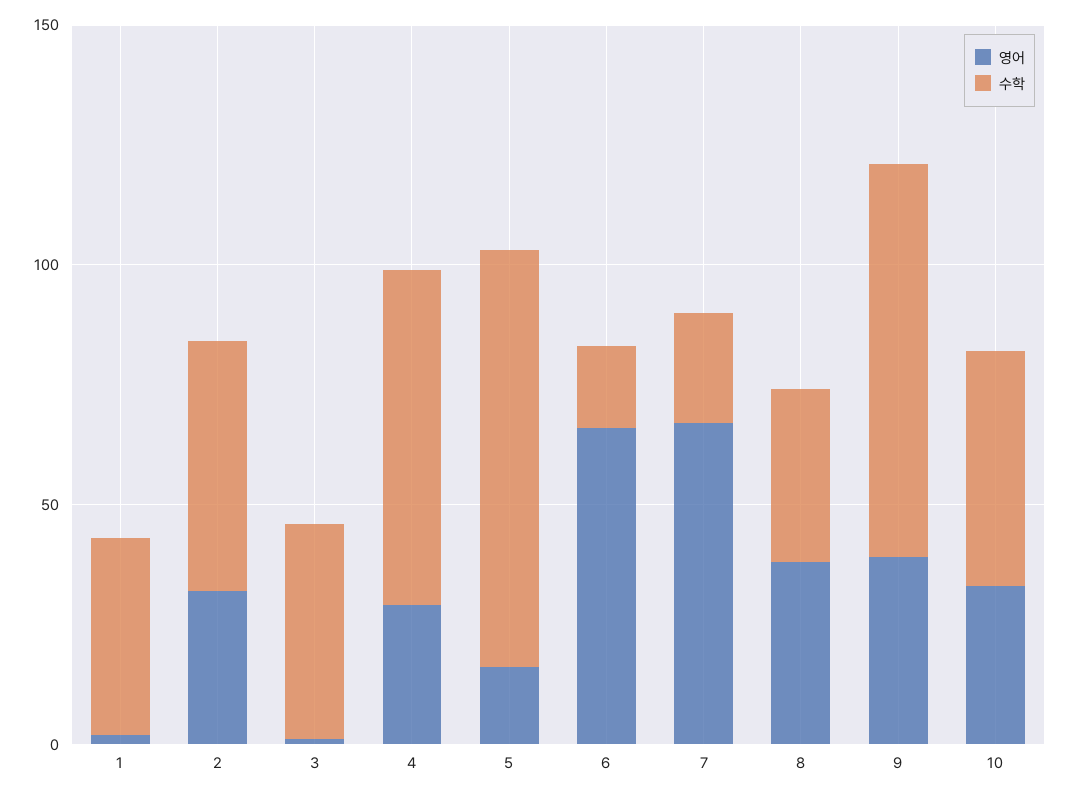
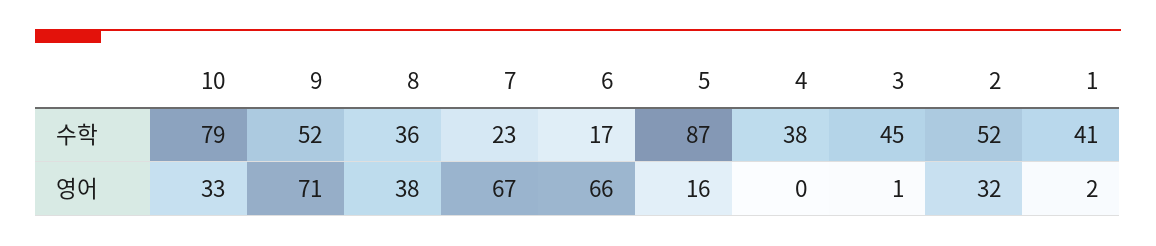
영어, 4: 30 -> 0
수학, 4: 70 -> 38
영어, 9: 40 -> 71
수학, 9: 80 -> 52
수학, 10: 50 -> 79

